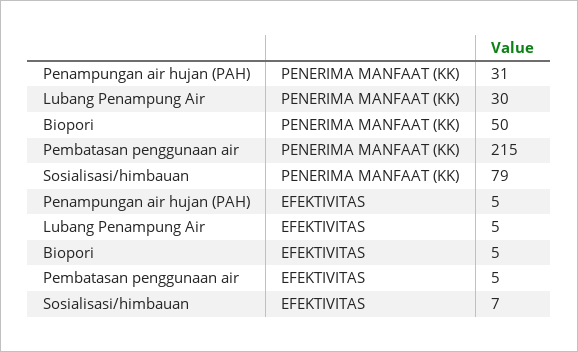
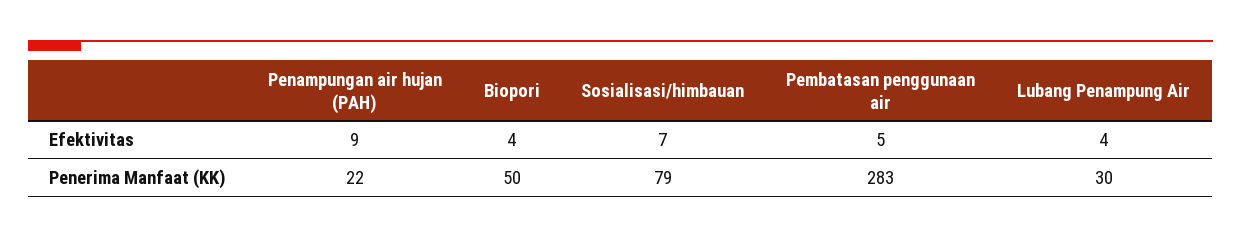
Penampungan air hujan (PAH), PENERIMA MANFAAT (KK): 31 -> 22
Pembatasan penggunaan air, PENERIMA MANFAAT (KK): 215 -> 283
Penampungan air hujan (PAH), EFEKTIVITAS: 5 -> 9
Lubang Penampung Air, EFEKTIVITAS: 5 -> 4
Biopori, EFEKTIVITAS: 5 -> 4

